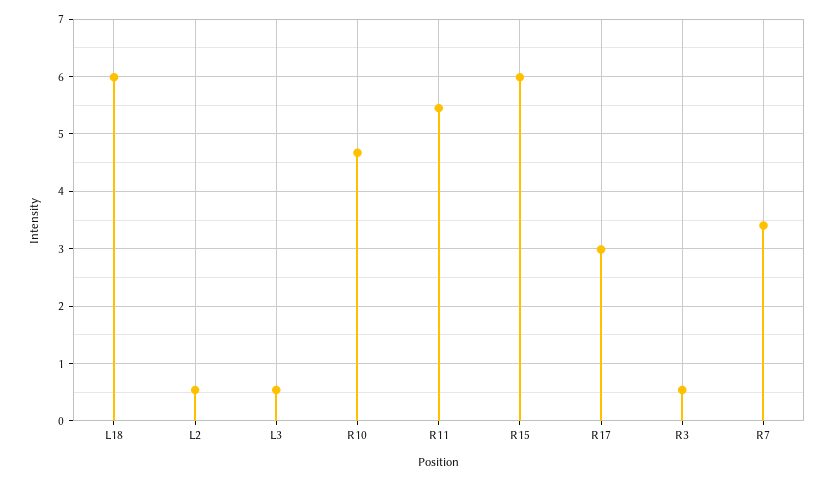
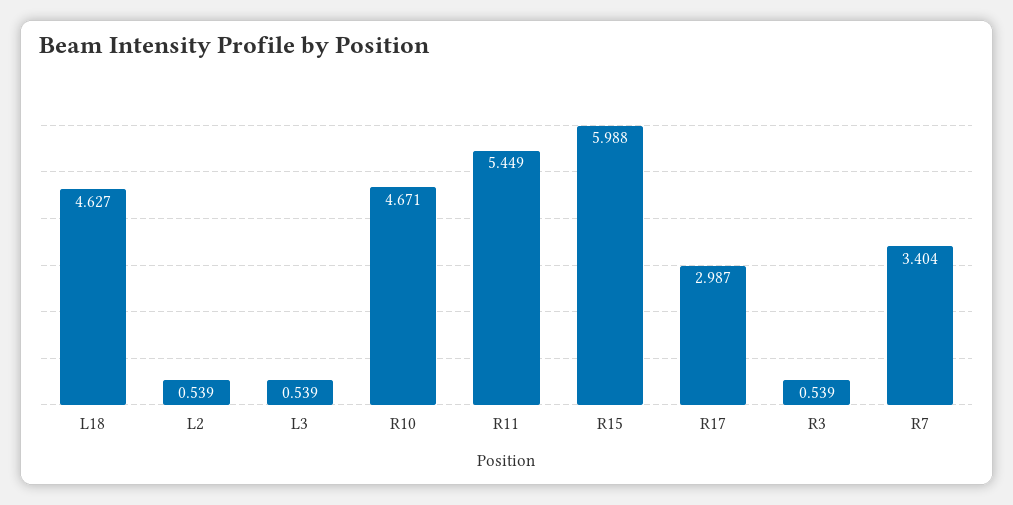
L18: 6 -> 4.627

